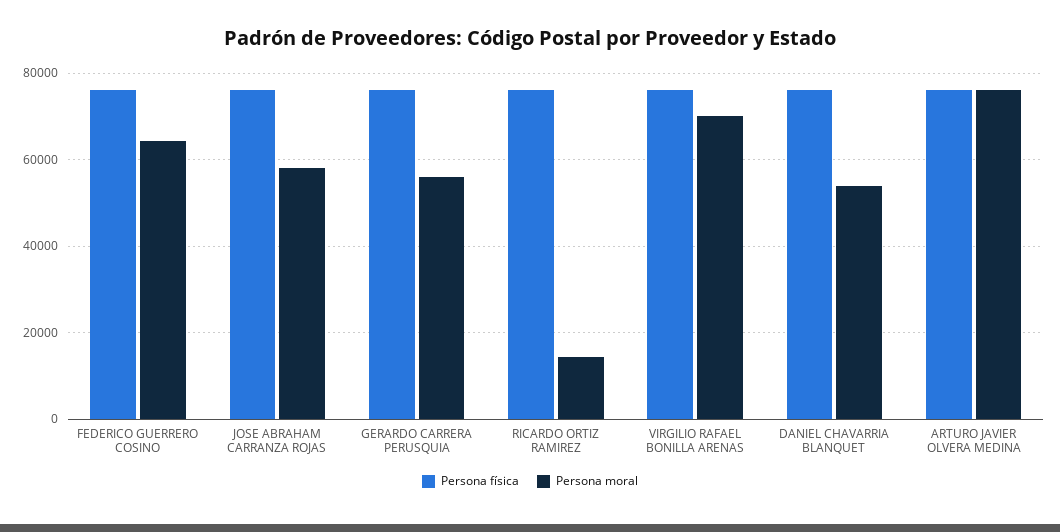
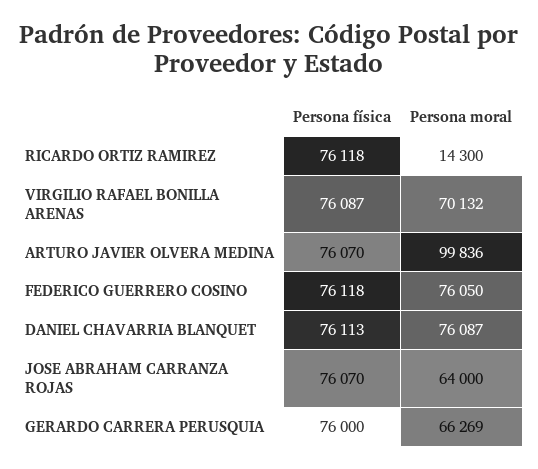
Persona moral, FEDERICO GUERRERO COSINO: 64000 -> 76050
Persona moral, JOSE ABRAHAM CARRANZA ROJAS: 58000 -> 64000
Persona moral, GERARDO CARRERA PERUSQUIA: 56000 -> 66269
Persona moral, DANIEL CHAVARRIA BLANQUET: 54000 -> 76087
Persona moral, ARTURO JAVIER OLVERA MEDINA: 76000 -> 99836

